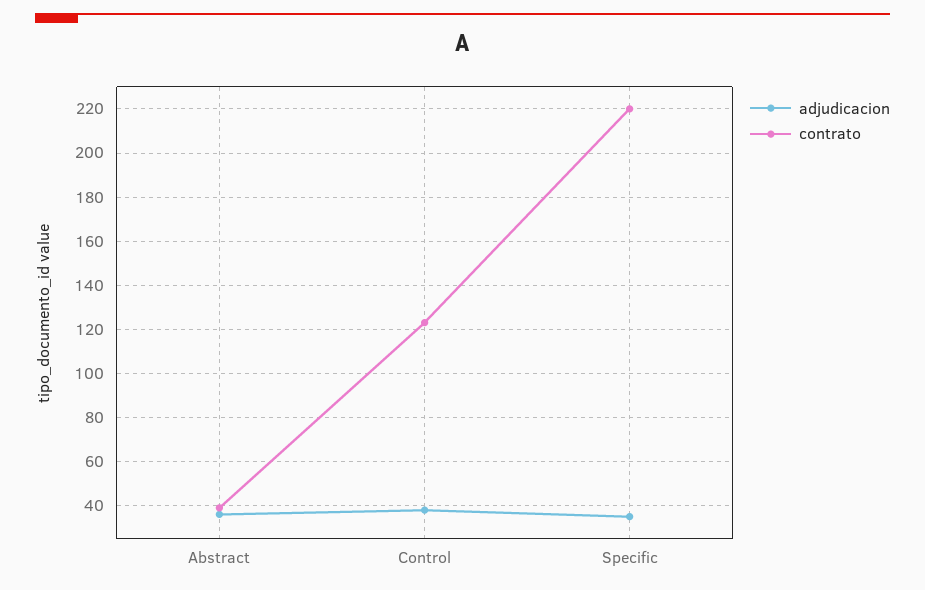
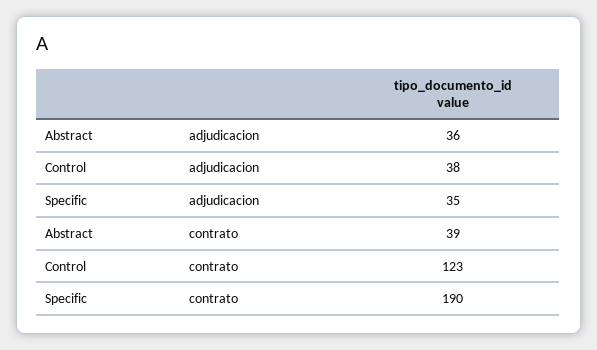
contrato, Specific: 220 -> 190

